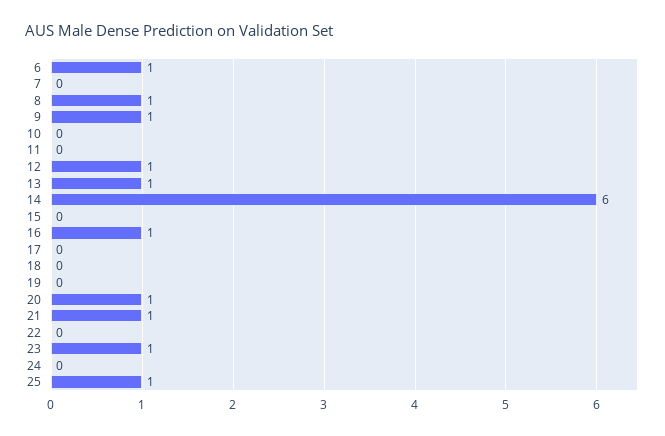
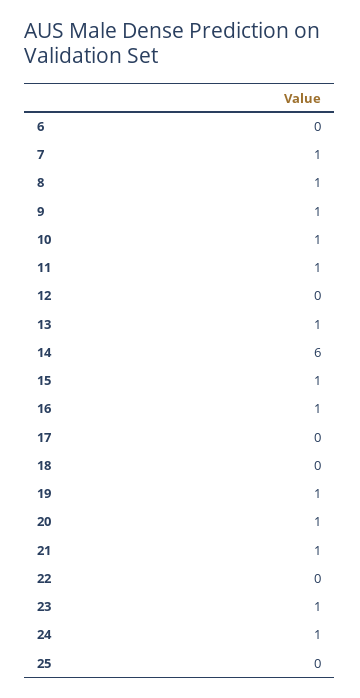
6: 1 -> 0
7: 0 -> 1
10: 0 -> 1
11: 0 -> 1
12: 1 -> 0
15: 0 -> 1
19: 0 -> 1
24: 0 -> 1
25: 1 -> 0

